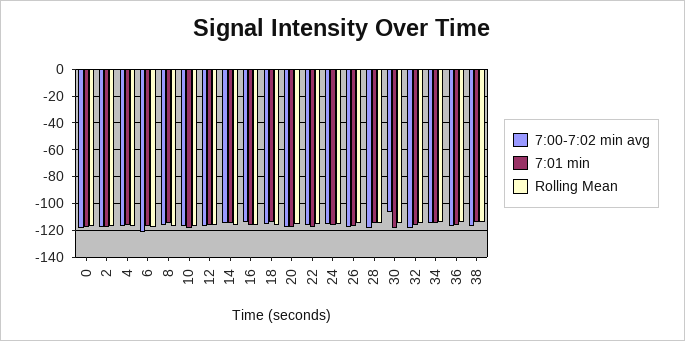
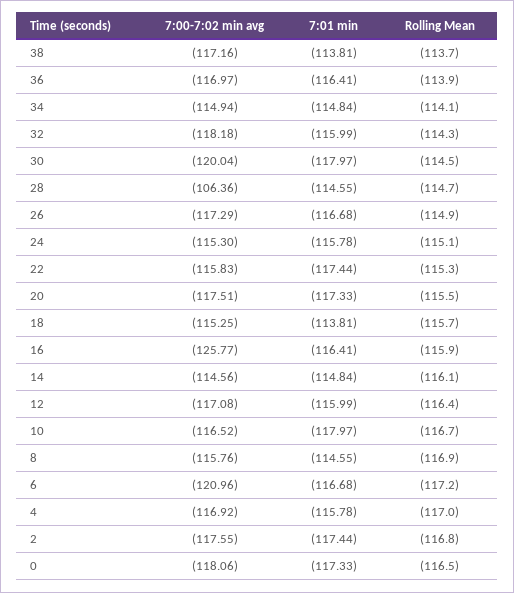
7:00-7:02 min avg, 16: -115 -> -125.77
7:00-7:02 min avg, 28: -120 -> -106.36
7:00-7:02 min avg, 30: -105 -> -120.04

